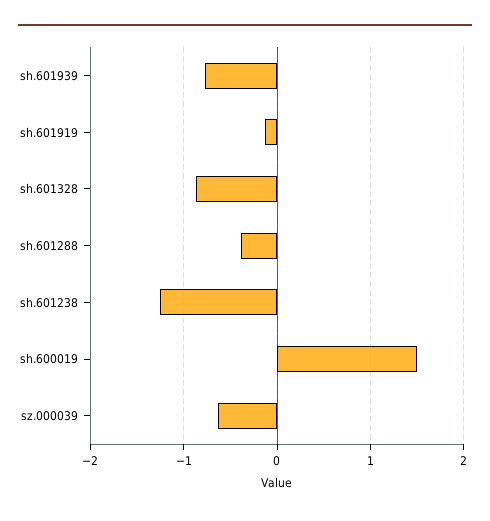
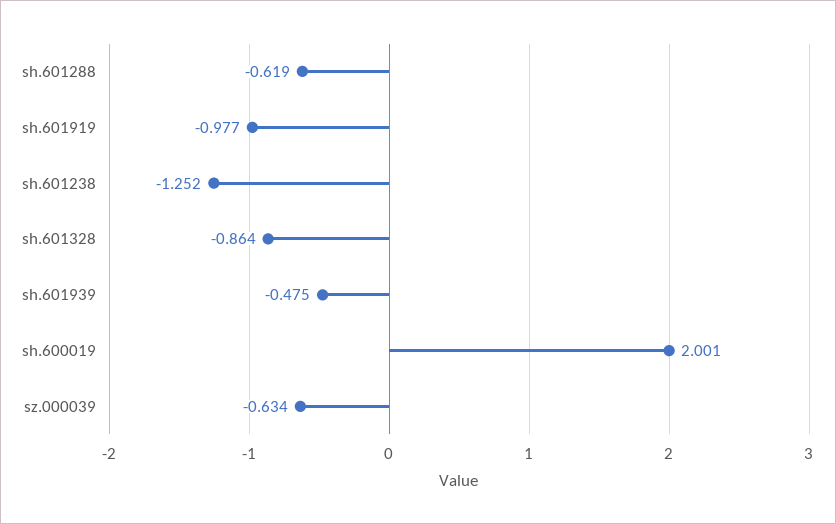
sh.601939: -0.8 -> -0.475
sh.601919: -0.1 -> -0.977
sh.601288: -0.4 -> -0.619
sh.600019: 1.5 -> 2.001

